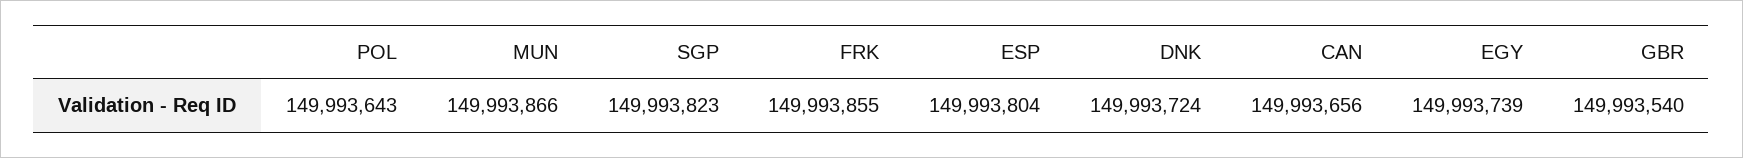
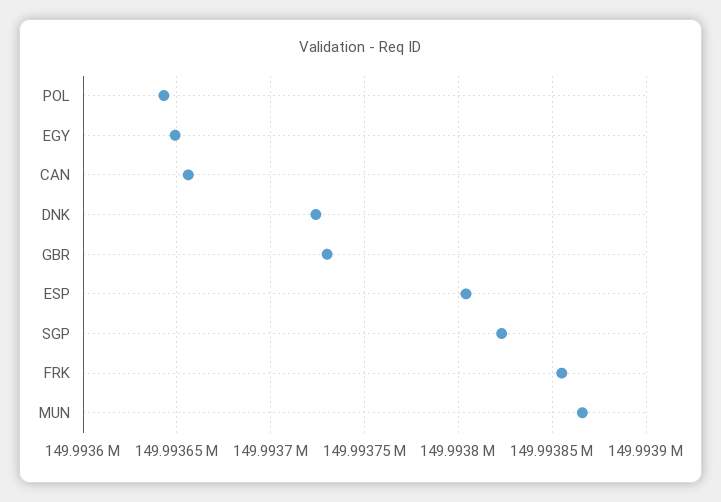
EGY: 149993739 -> 149993650
GBR: 149993540 -> 149993730

